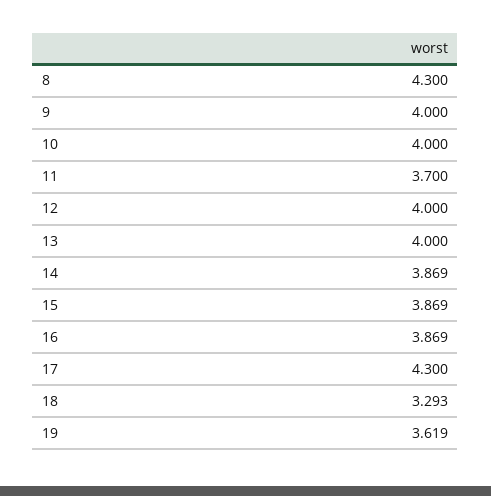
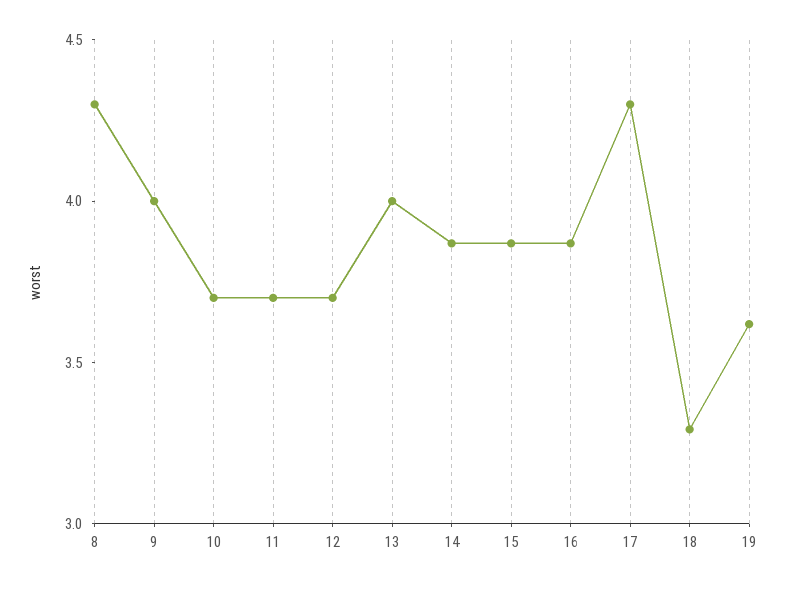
10: 4 -> 3.7
12: 4 -> 3.7

